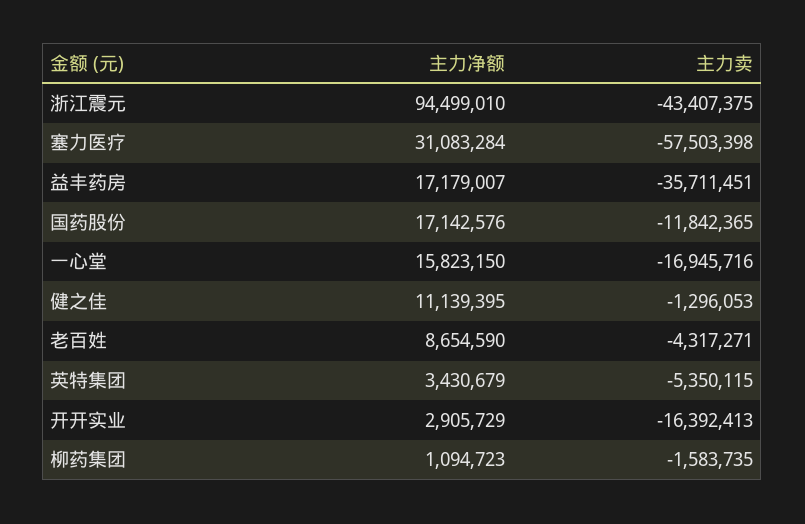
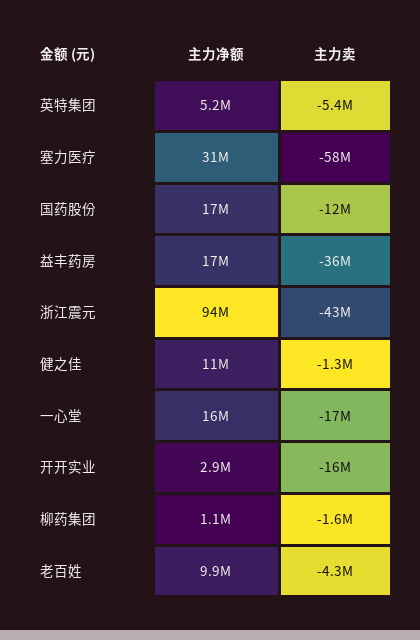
主力净额, 老百姓: 8654590 -> 9900000
主力净额, 英特集团: 3430679 -> 5200000

